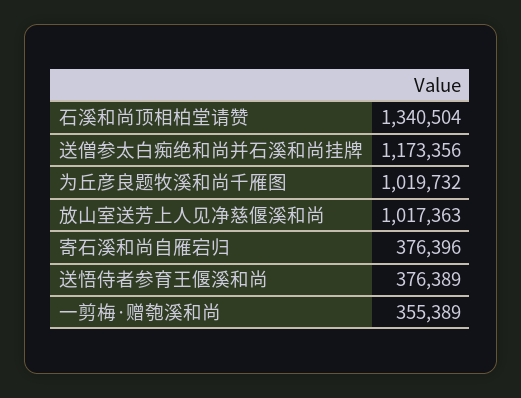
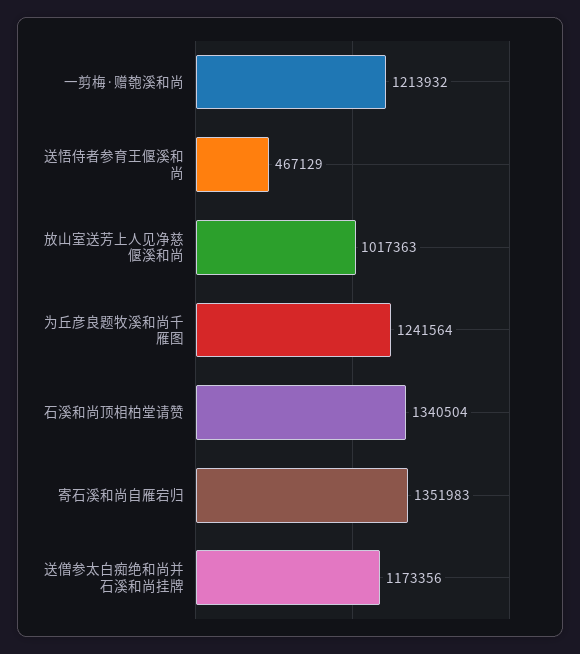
为丘彦良题牧溪和尚千雁图: 1019732 -> 1241564
寄石溪和尚自雁宕归: 376396 -> 1351983
送悟侍者参育王偃溪和尚: 376389 -> 467129
一剪梅·赠匏溪和尚: 355389 -> 1213932

